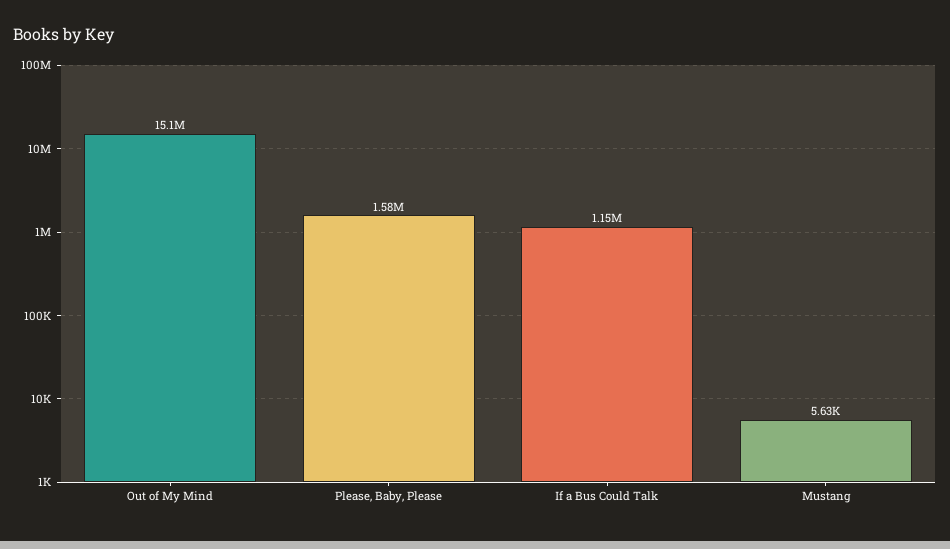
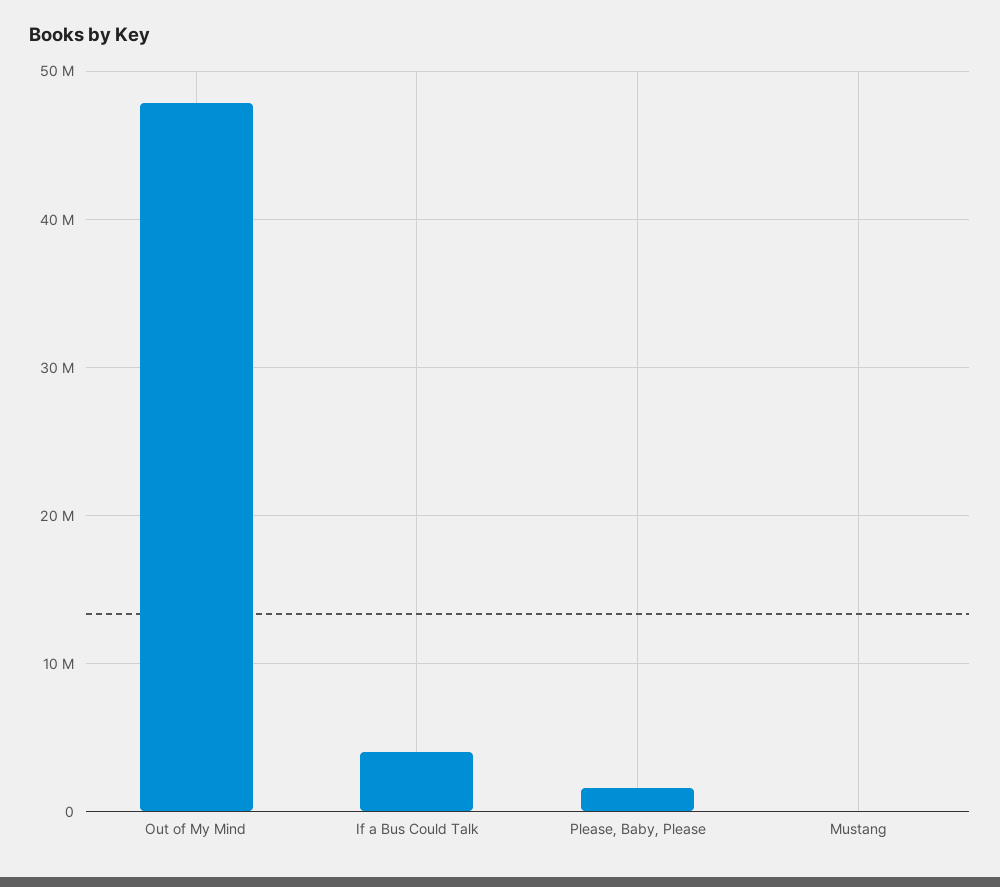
Out of My Mind: 15100000 -> 48000000
If a Bus Could Talk: 1150000 -> 4000000

